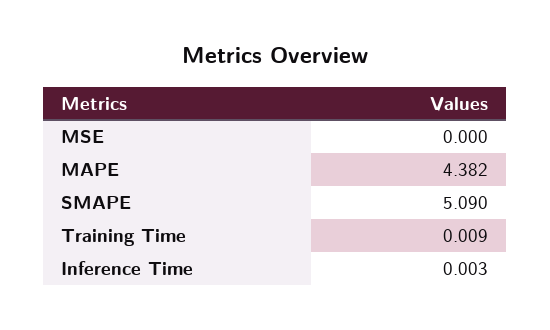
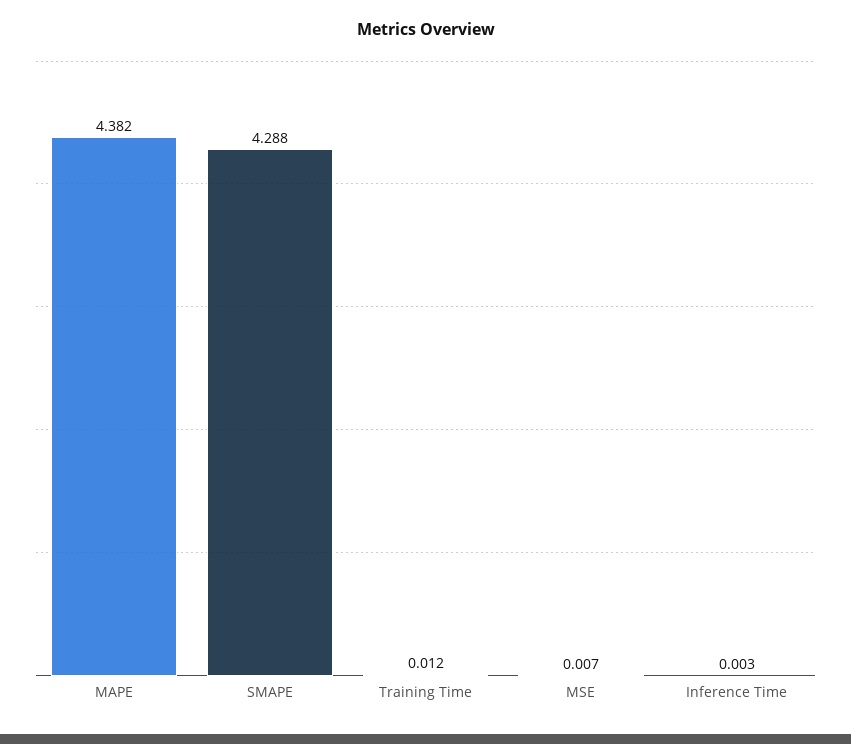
MSE: 0 -> 0.007
SMAPE: 5.09 -> 4.288
Training Time: 0.009 -> 0.012

